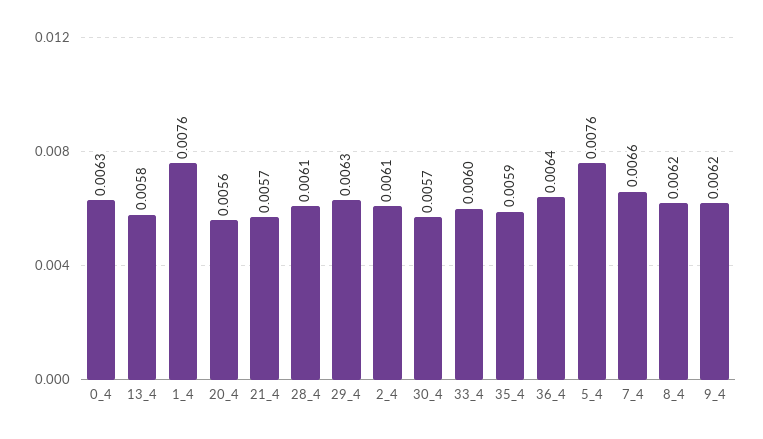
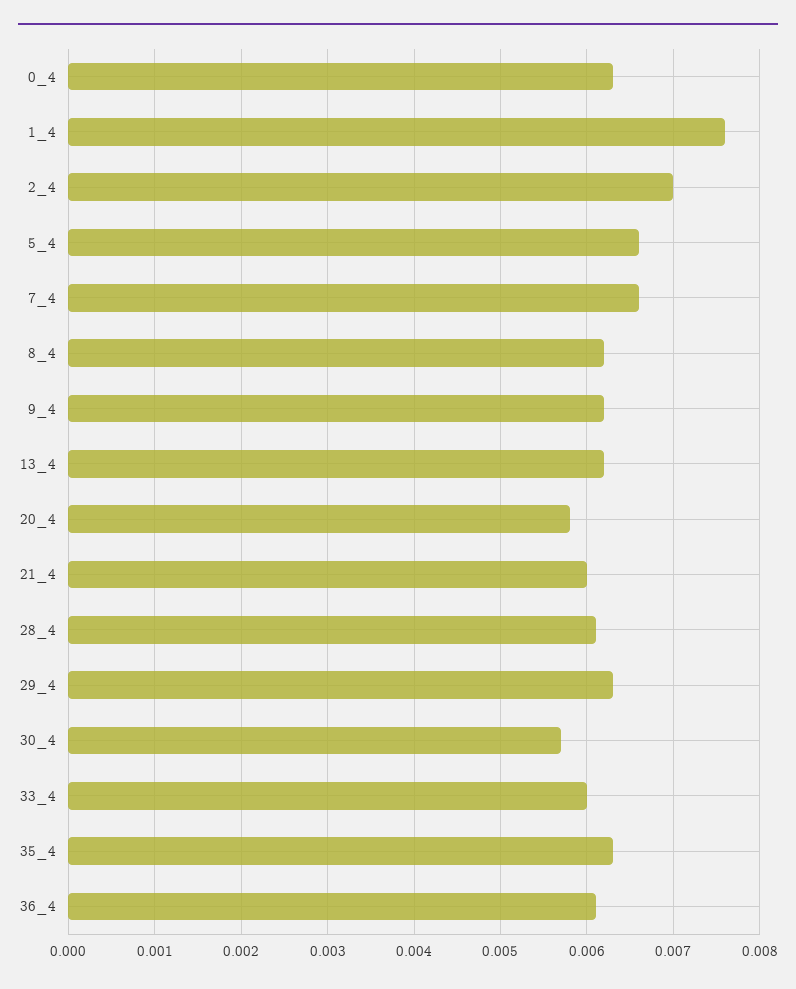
13_4: 0.0058 -> 0.0062
20_4: 0.0056 -> 0.0058
21_4: 0.0057 -> 0.006
2_4: 0.0061 -> 0.007
35_4: 0.0059 -> 0.0063
36_4: 0.0064 -> 0.0061
5_4: 0.0076 -> 0.0066

